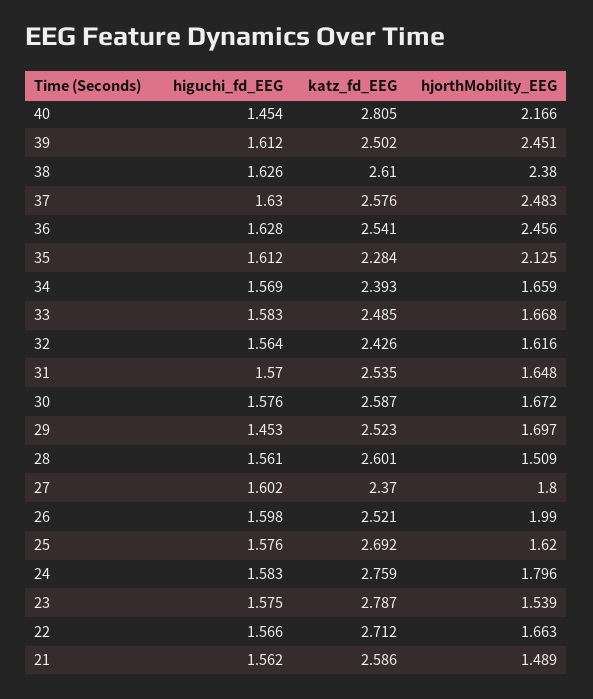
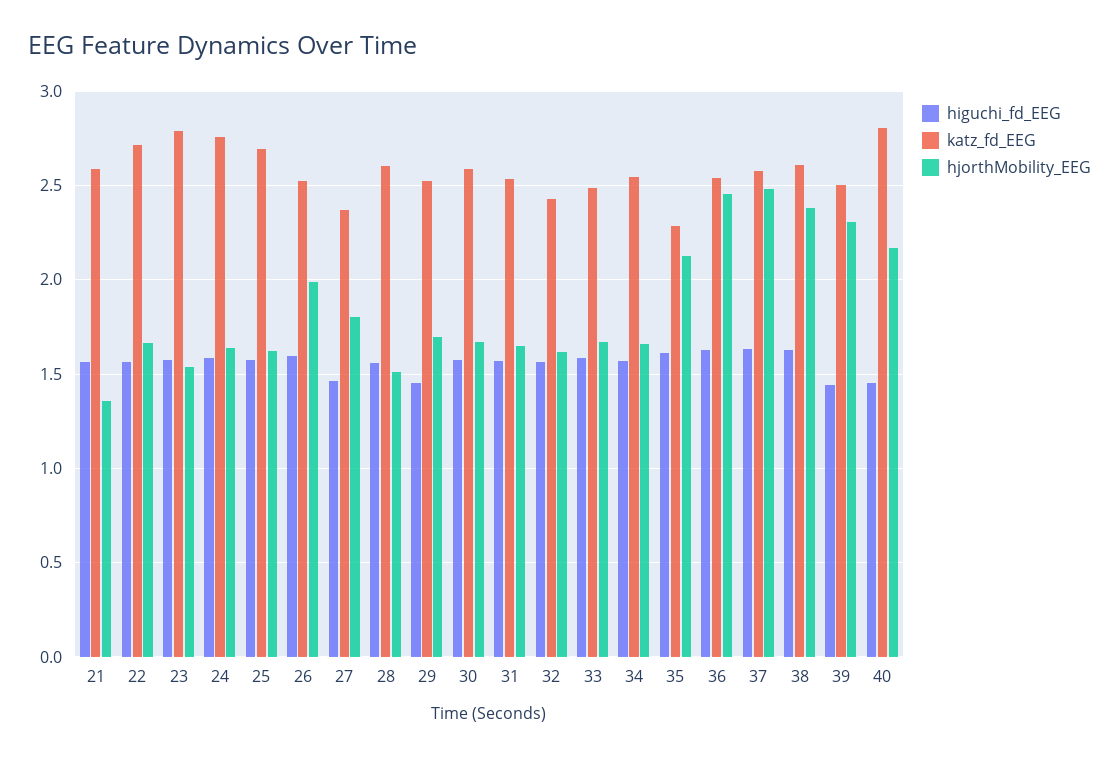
higuchi_fd_EEG, 39: 1.612 -> 1.45
hjorthMobility_EEG, 39: 2.451 -> 2.3
katz_fd_EEG, 34: 2.393 -> 2.55
higuchi_fd_EEG, 27: 1.602 -> 1.45
hjorthMobility_EEG, 24: 1.796 -> 1.65
hjorthMobility_EEG, 21: 1.489 -> 1.35

